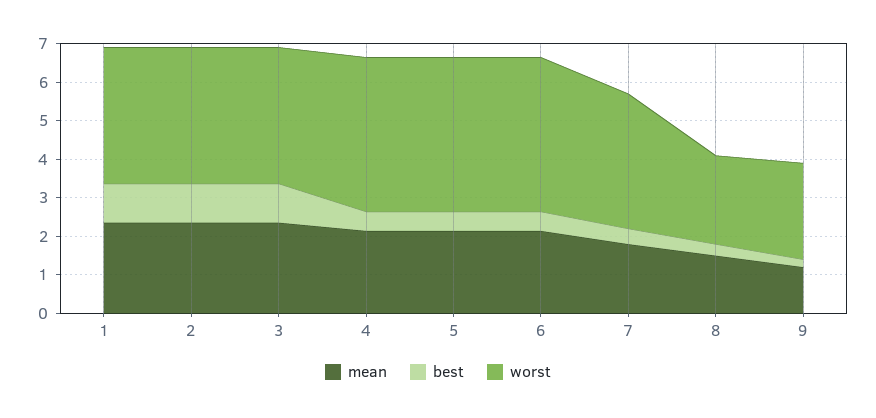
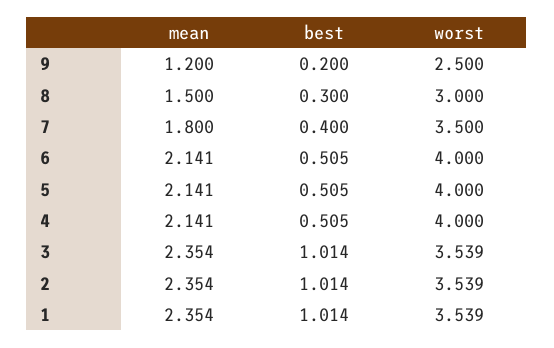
worst, 8: 2.25 -> 3

